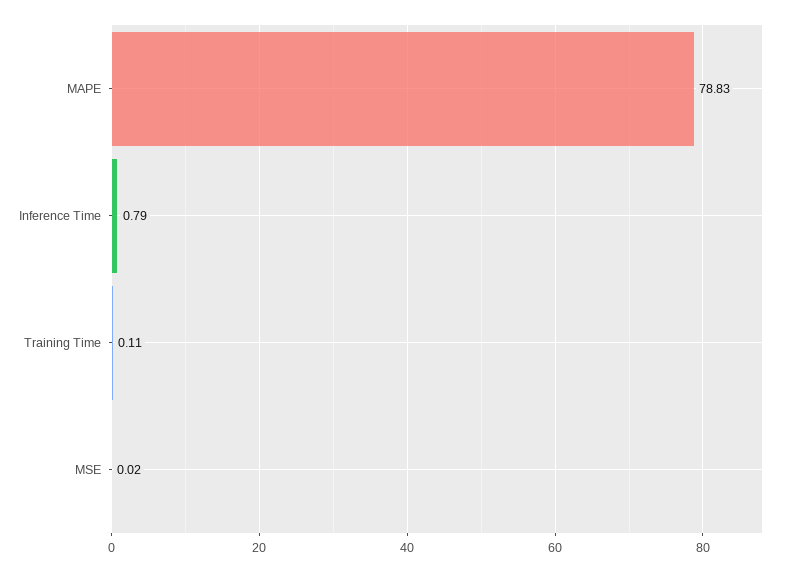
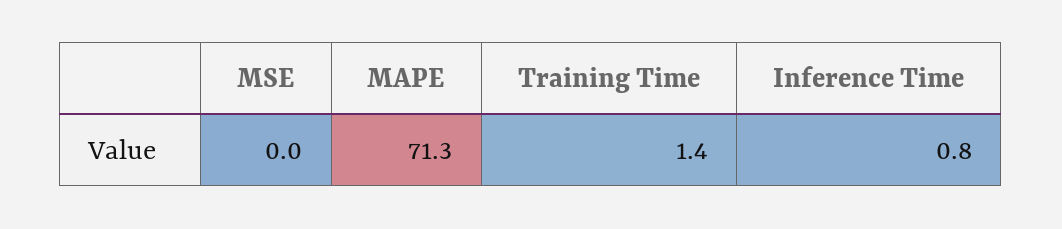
MAPE: 78.83 -> 71.3
Training Time: 0.11 -> 1.4

